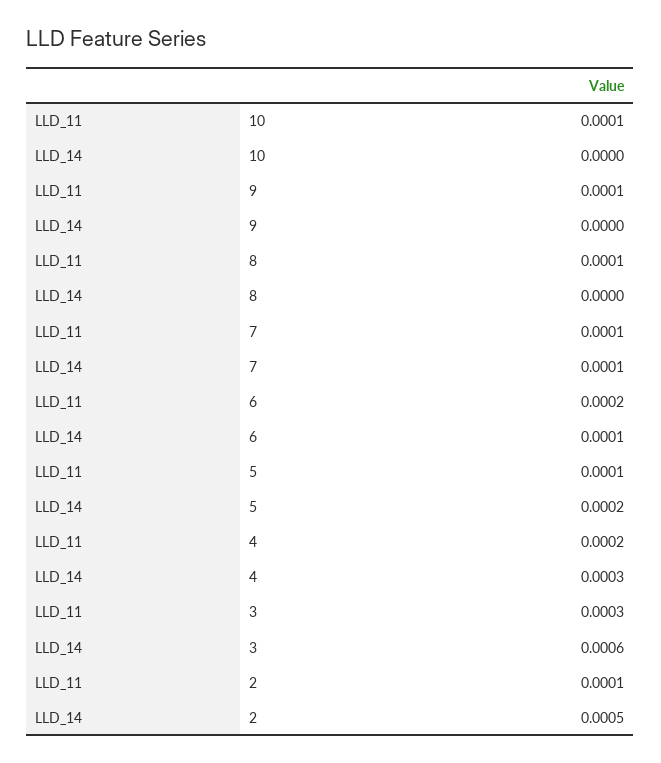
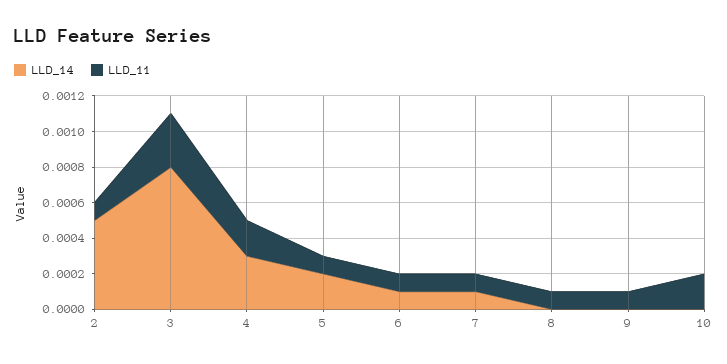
LLD_11, 10: 0.0001 -> 0.0002
LLD_11, 6: 0.0002 -> 0.0001
LLD_14, 3: 0.0006 -> 0.0008

